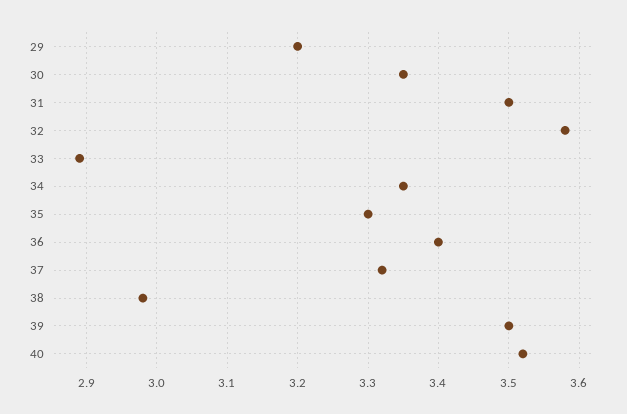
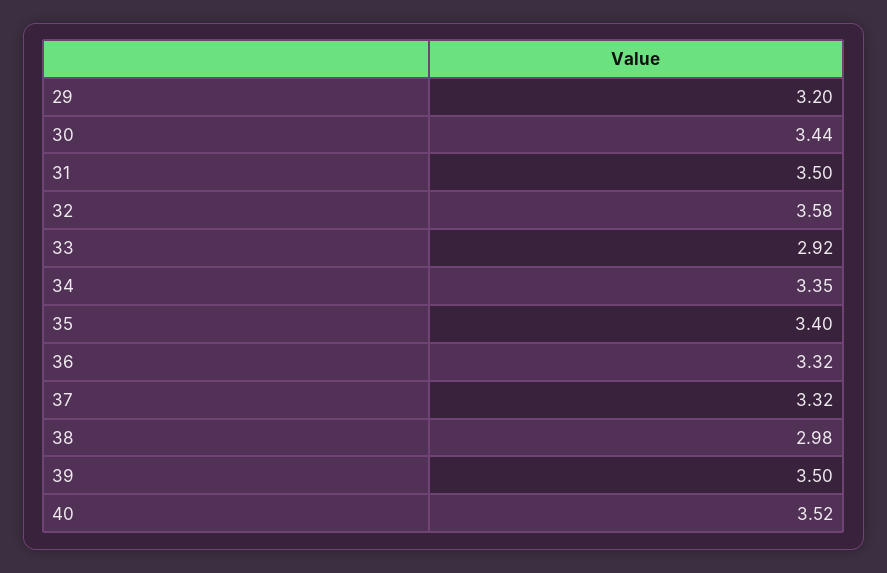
30: 3.35 -> 3.44
33: 2.89 -> 2.92
35: 3.3 -> 3.4
36: 3.4 -> 3.32

